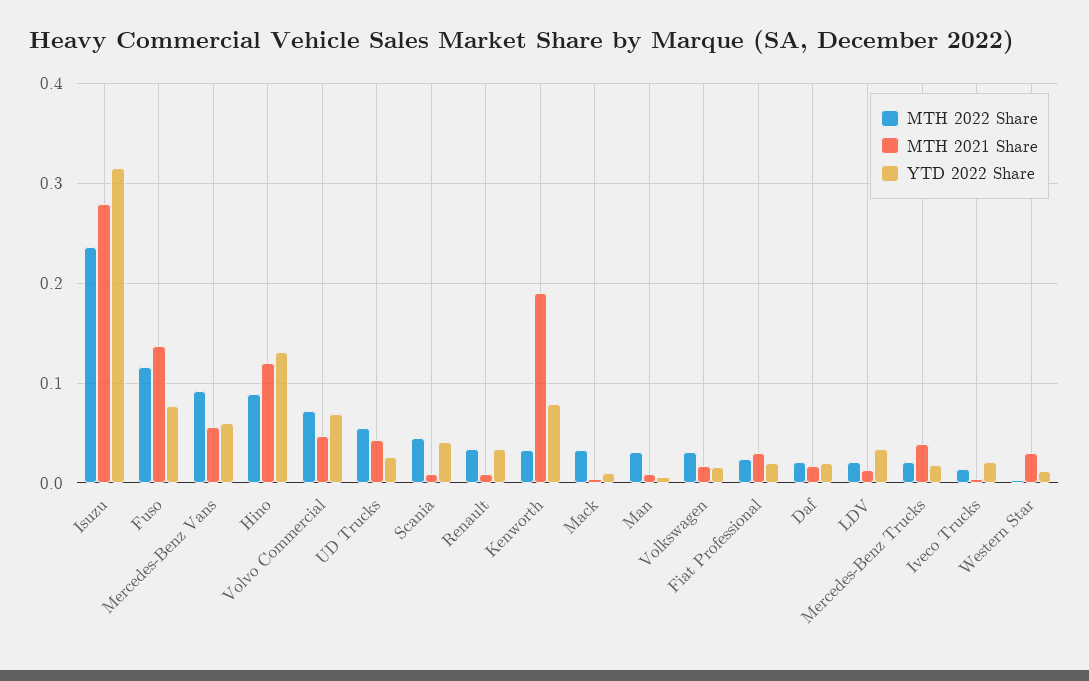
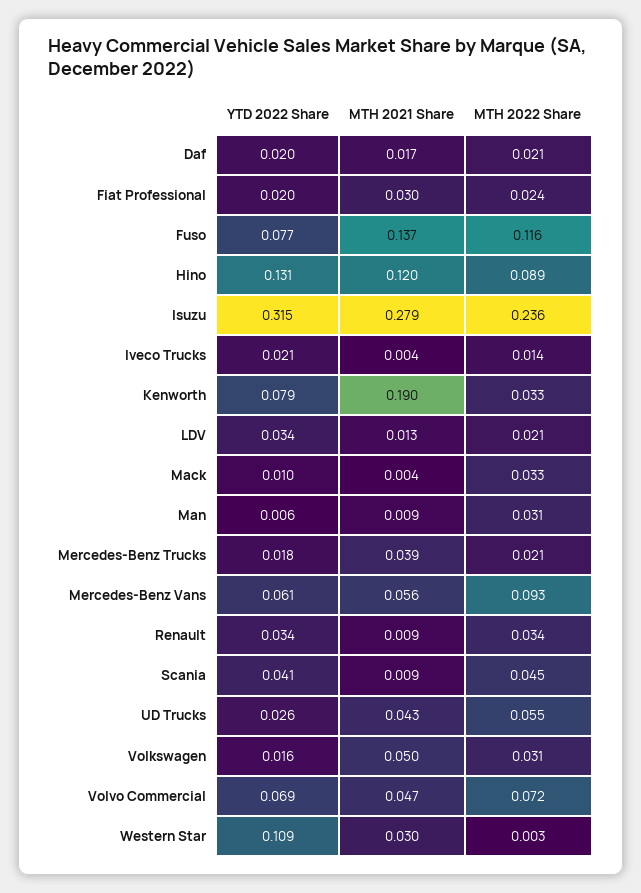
MTH 2021 Share, Volkswagen: 0.02 -> 0.05
YTD 2022 Share, Western Star: 0.01 -> 0.109

